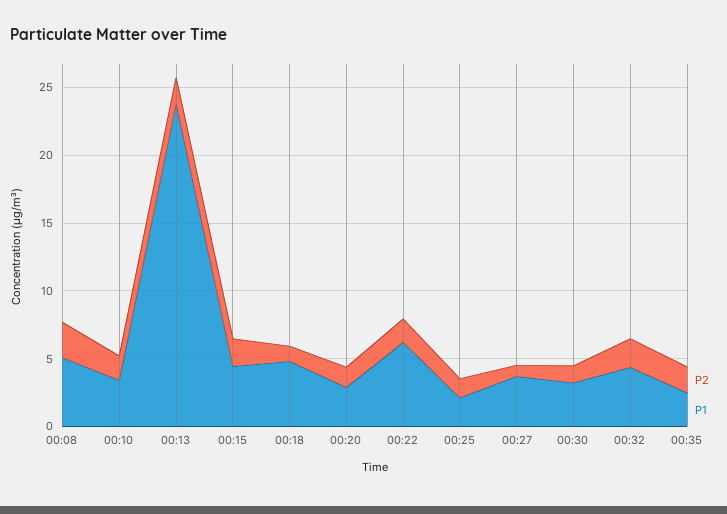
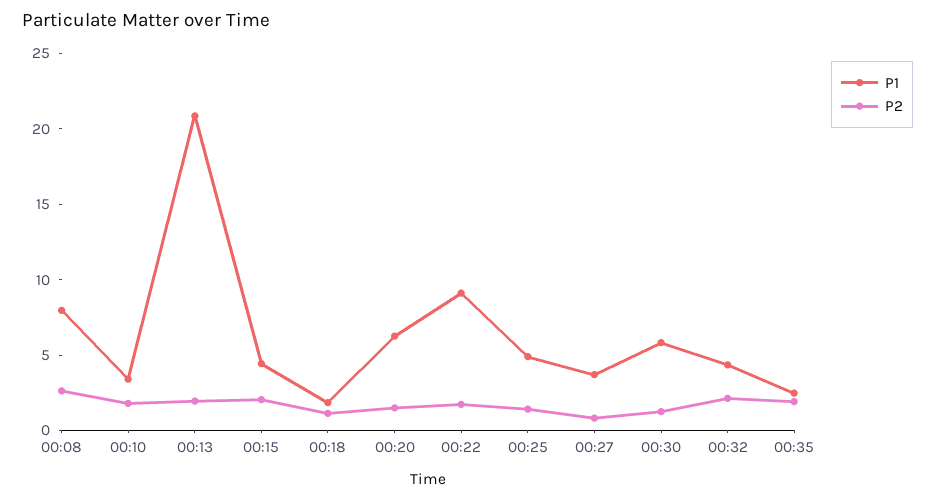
P1, 00:08: 5 -> 8
P1, 00:13: 24 -> 21
P1, 00:18: 5 -> 2
P1, 00:20: 3 -> 6
P1, 00:22: 6 -> 9
P1, 00:25: 2 -> 5
P1, 00:30: 3 -> 6

